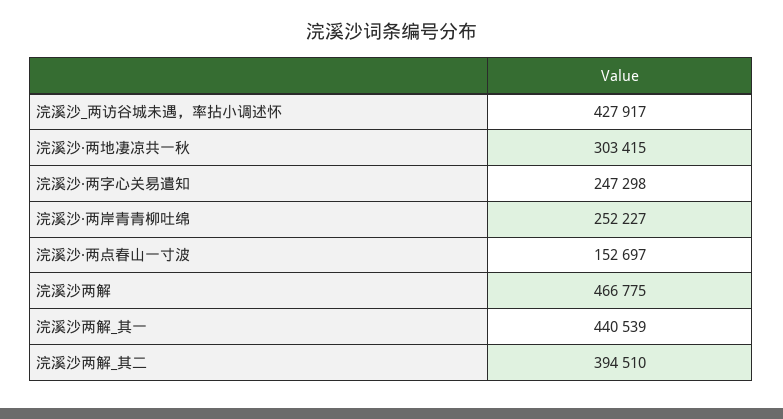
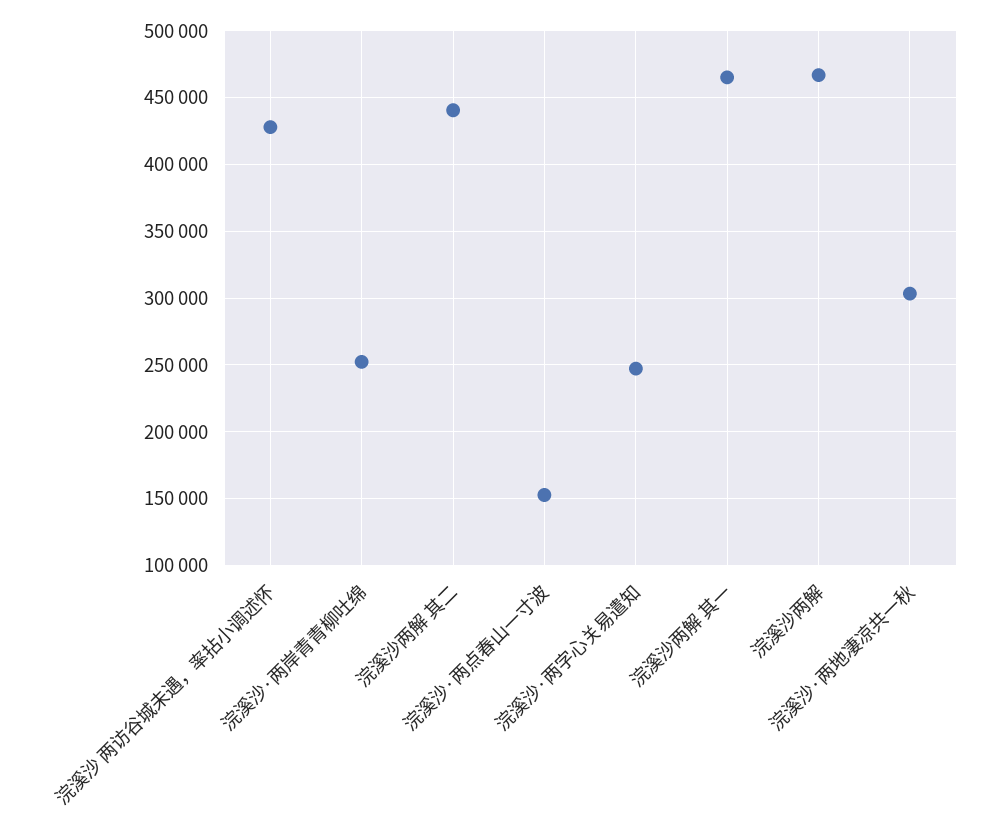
浣溪沙两解_其一: 440539 -> 465000
浣溪沙两解_其二: 394510 -> 440000

